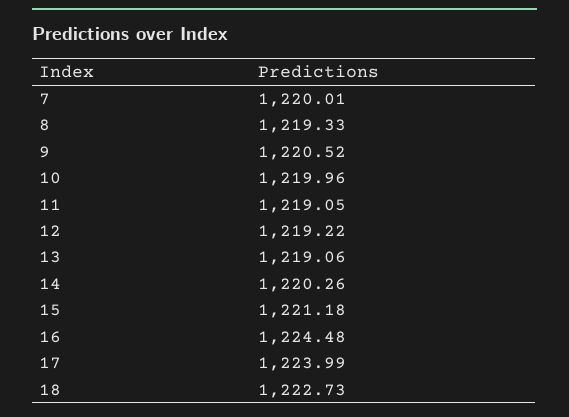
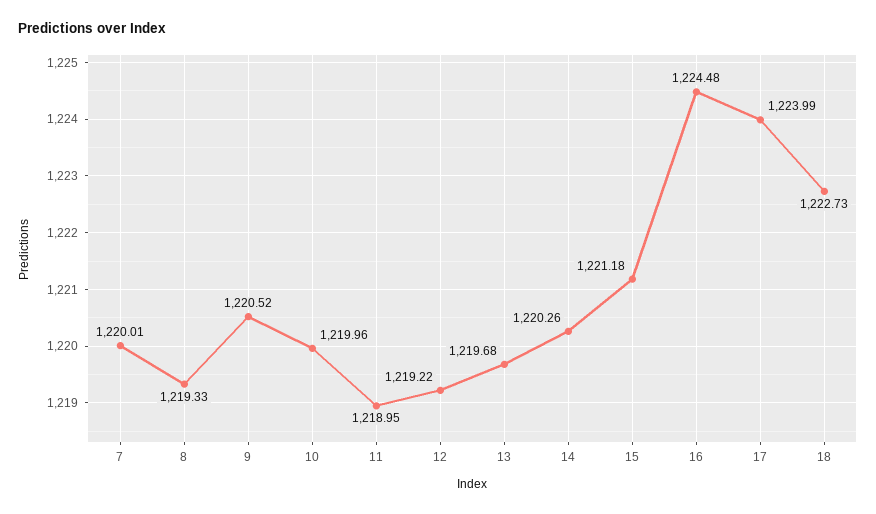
11: 1219.05 -> 1218.95
13: 1219.06 -> 1219.68

